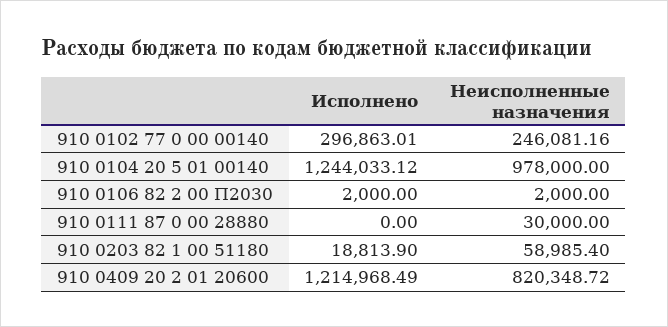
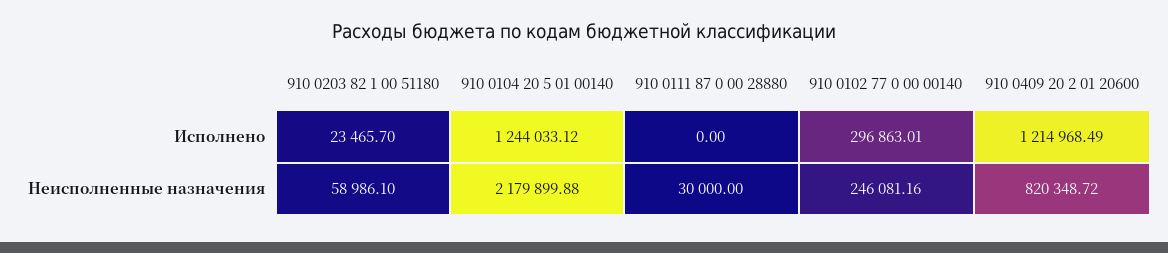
Неисполненные назначения, 910 0104 20 5 01 00140: 978000 -> 2179899.88
Исполнено, 910 0106 82 2 00 П2030: 2000 -> none
Неисполненные назначения, 910 0106 82 2 00 П2030: 2000 -> none
Исполнено, 910 0203 82 1 00 51180: 18813.9 -> 23465.7
Неисполненные назначения, 910 0203 82 1 00 51180: 58985.4 -> 58986.1

